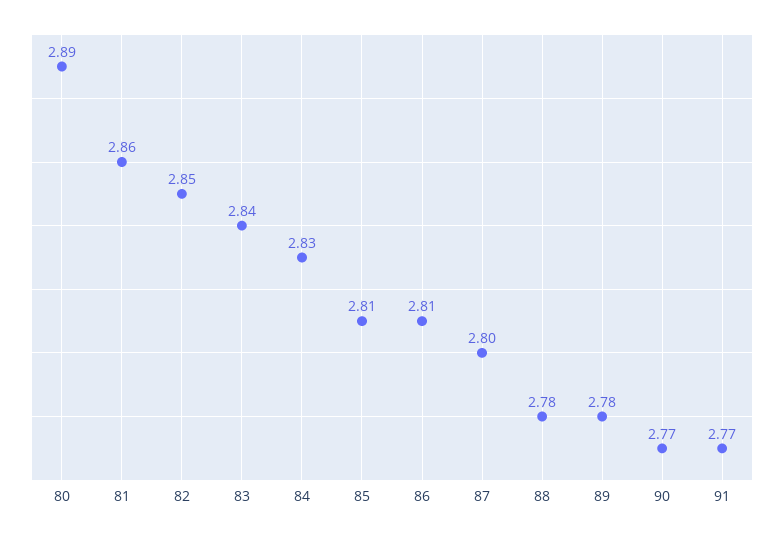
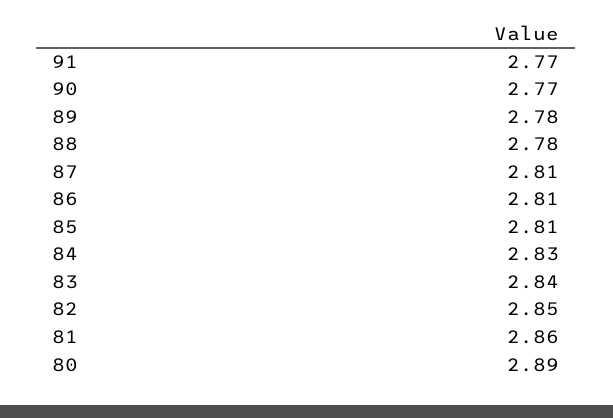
87: 2.8 -> 2.81

